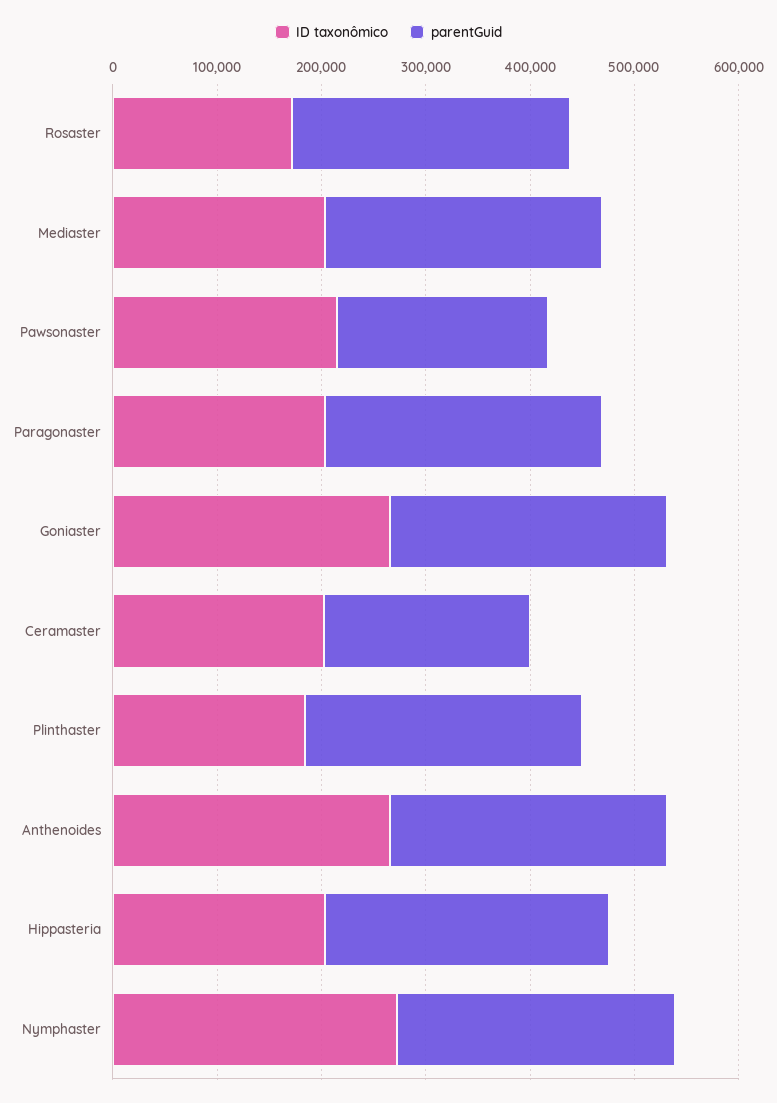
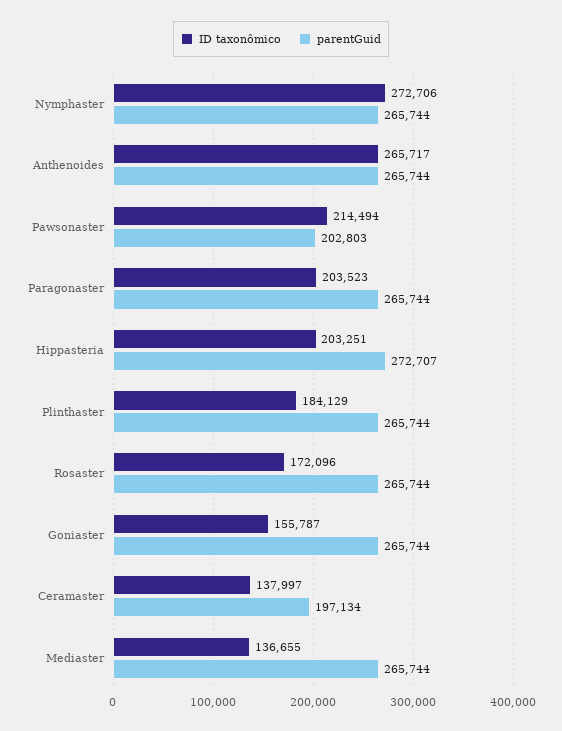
ID taxonômico, Mediaster: 200000 -> 136655
ID taxonômico, Goniaster: 260000 -> 155787
ID taxonômico, Ceramaster: 200000 -> 137997

